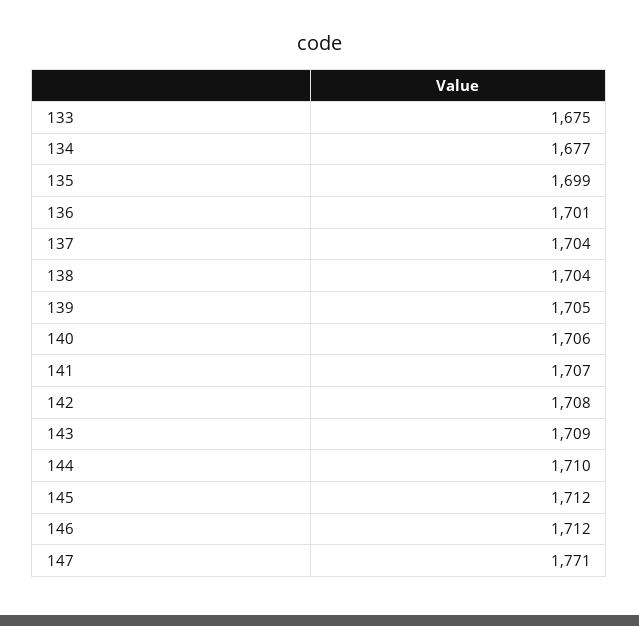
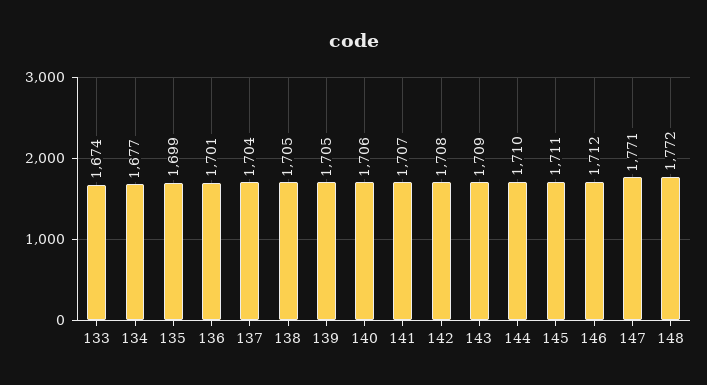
133: 1675 -> 1674
138: 1704 -> 1705
145: 1712 -> 1711
148: none -> 1772

